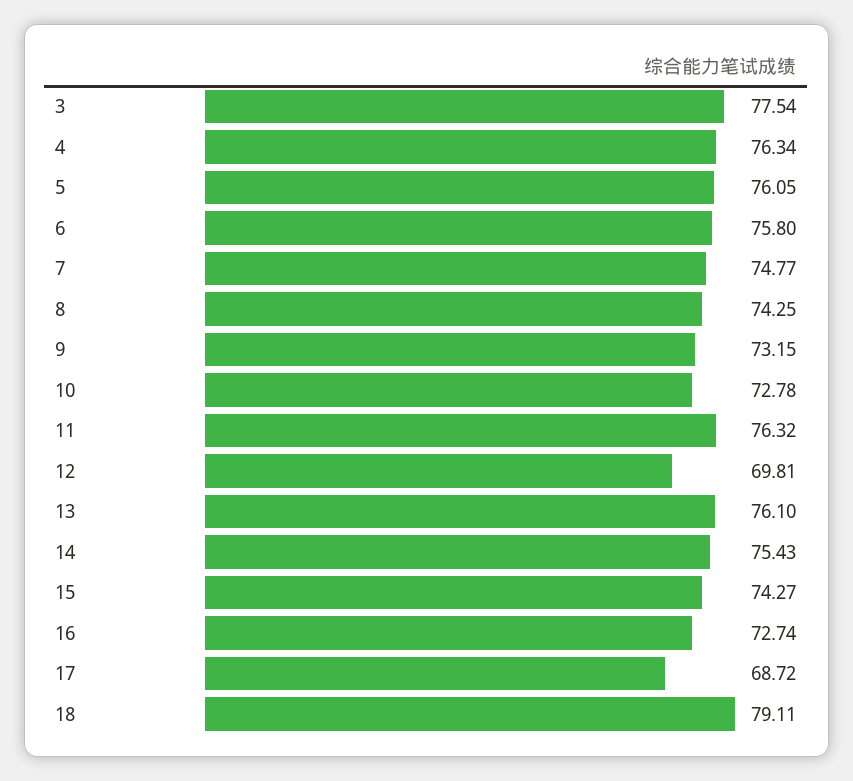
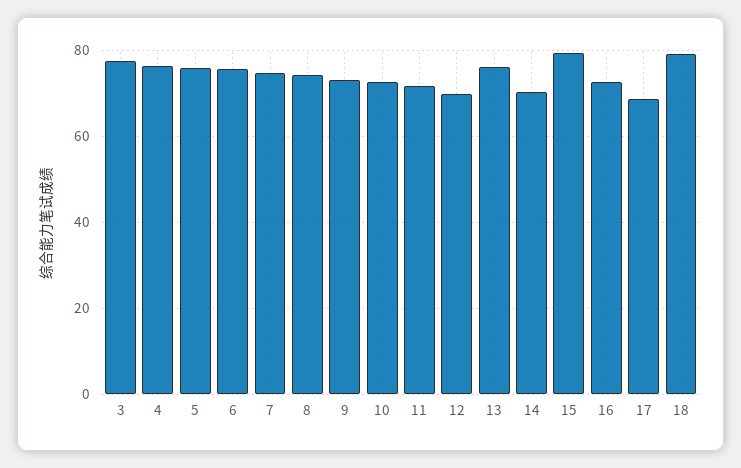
11: 76.32 -> 72
14: 75.43 -> 70
15: 74.27 -> 80

